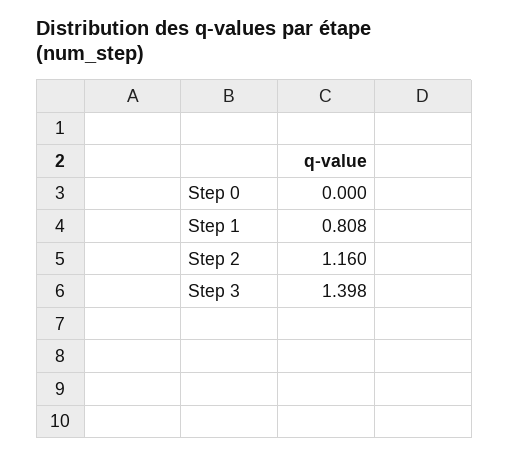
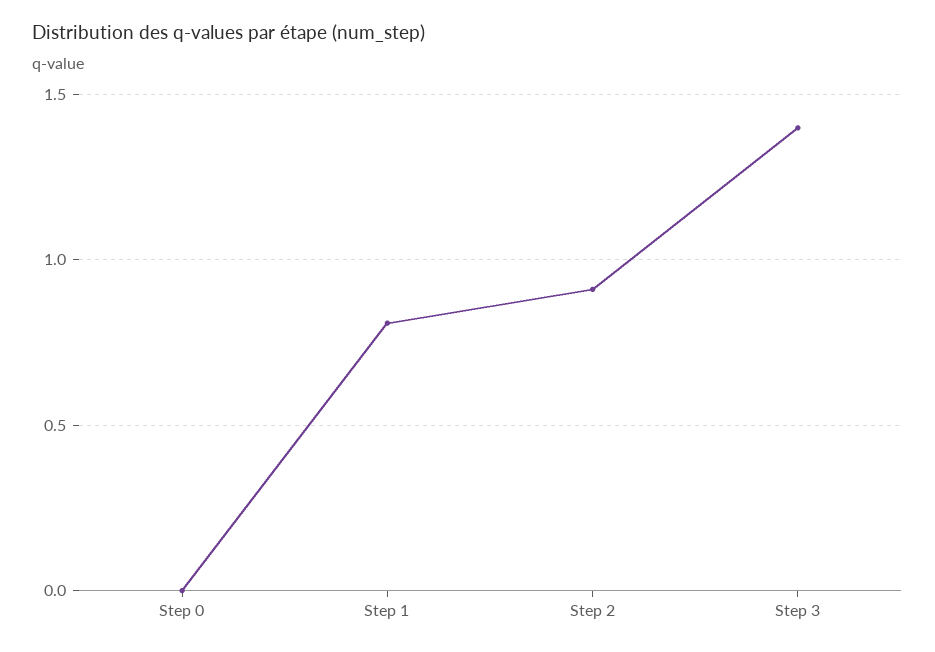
Step 2: 1.16 -> 0.9

